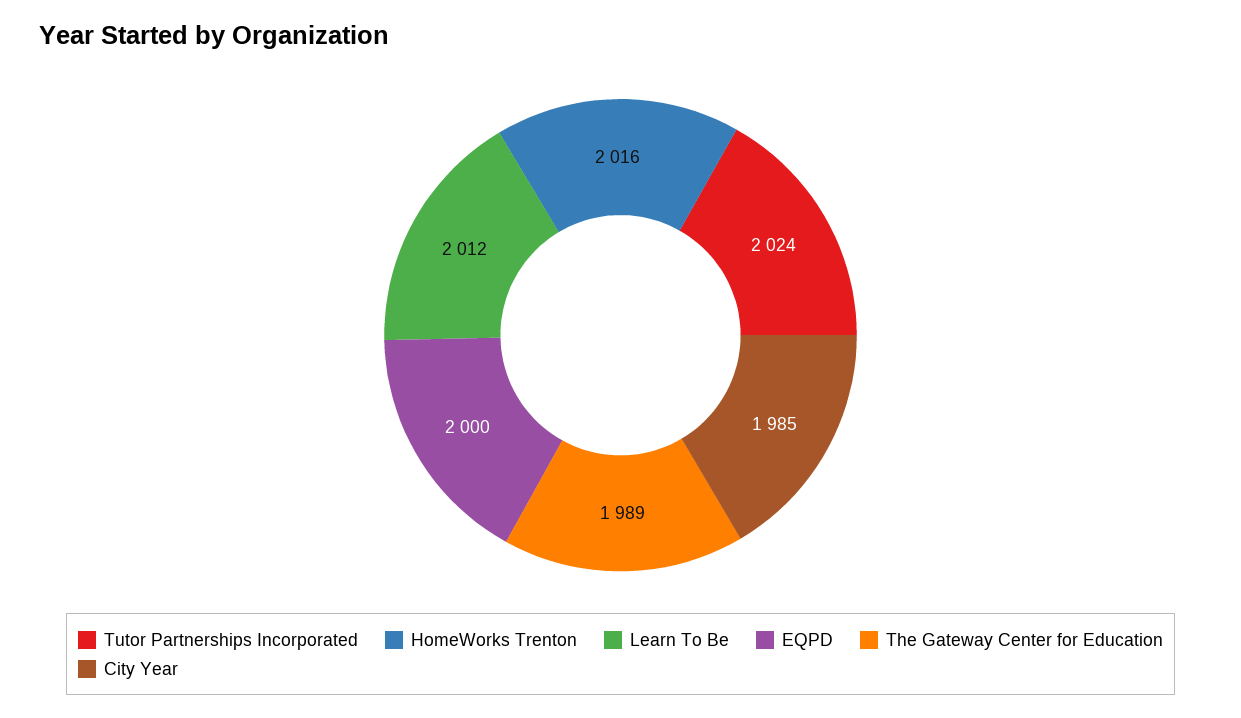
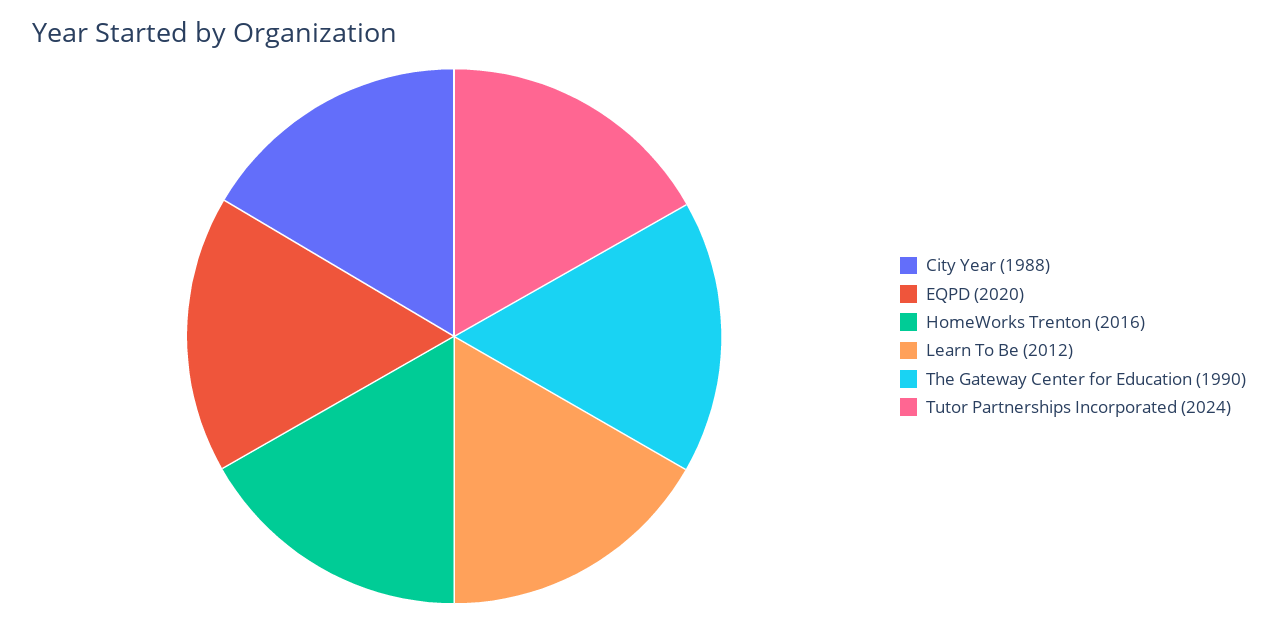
EQPD: 2000 -> 2020
The Gateway Center for Education: 1989 -> 1990
City Year: 1985 -> 1988

